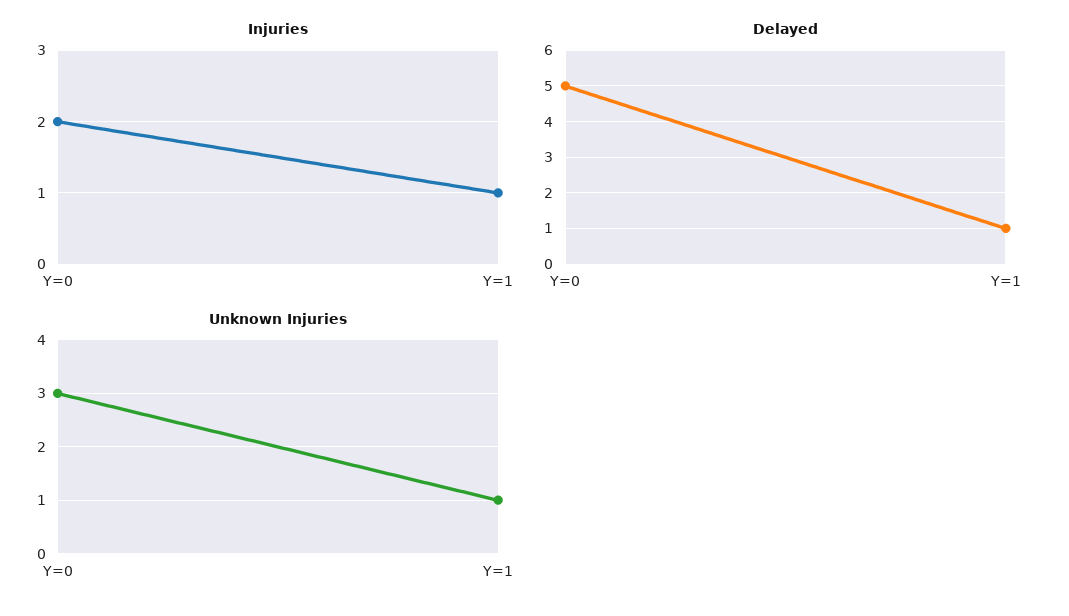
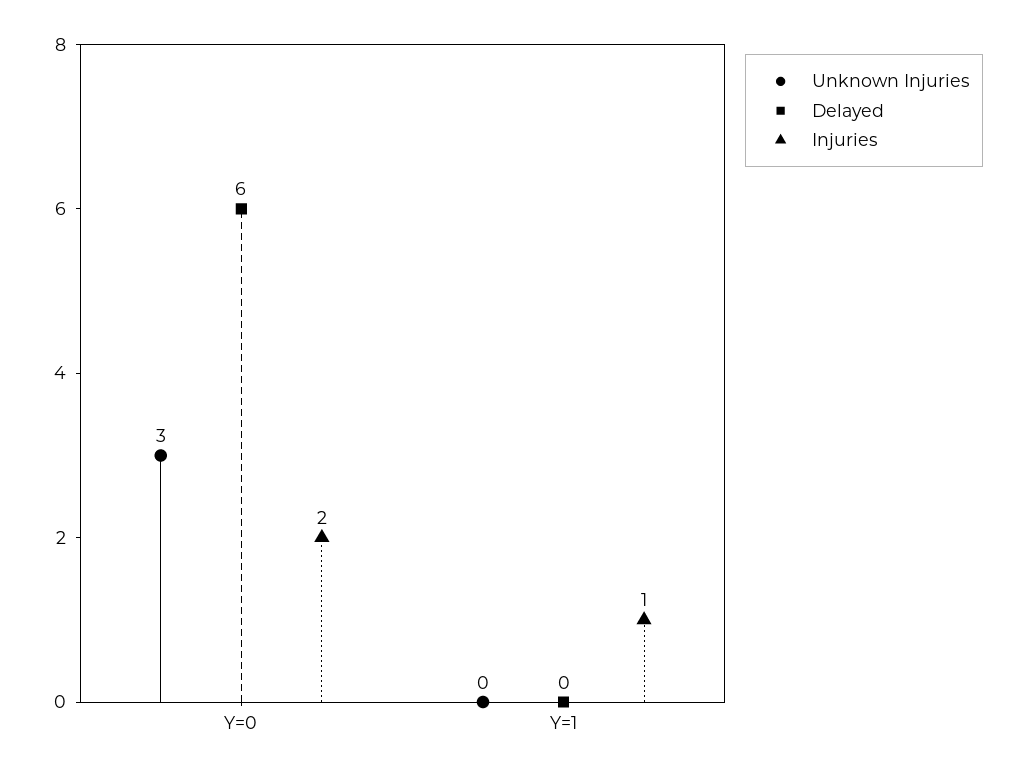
Delayed, Y=0: 5 -> 6
Delayed, Y=1: 1 -> 0
Unknown Injuries, Y=1: 1 -> 0

